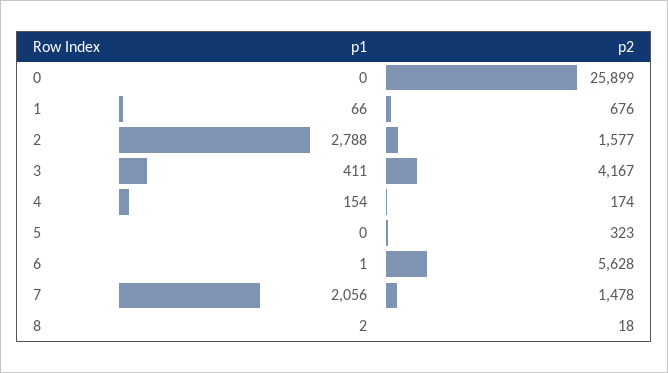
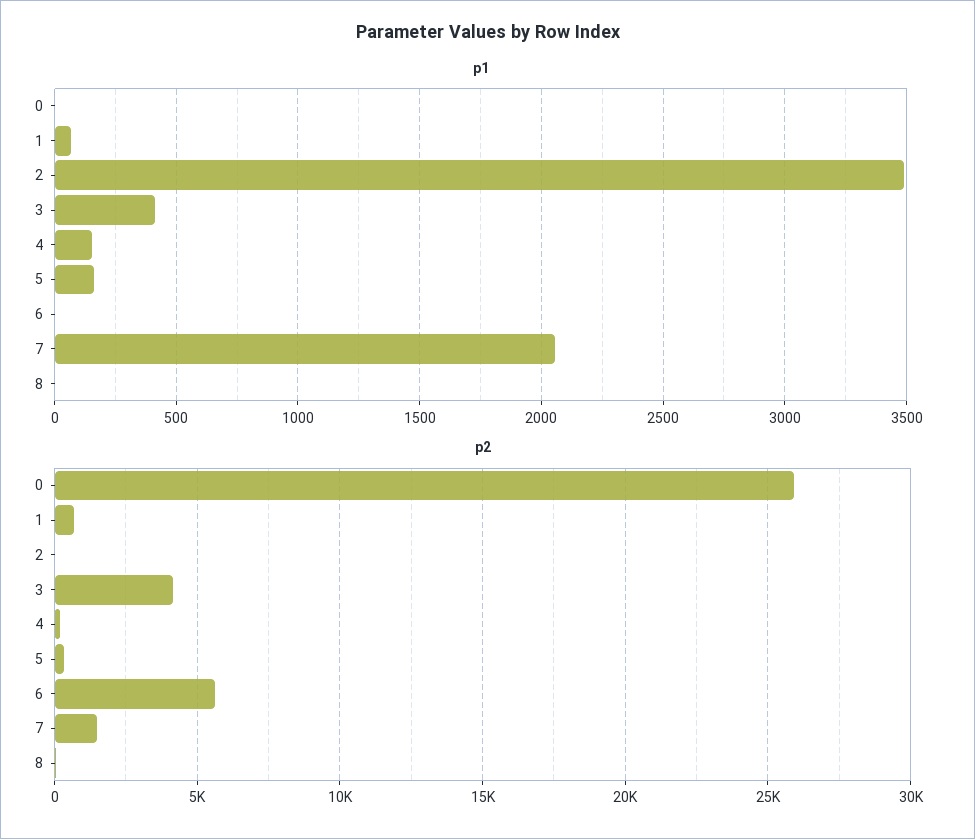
p1, 2: 2788 -> 3500
p2, 2: 1577 -> 0
p1, 5: 0 -> 150

